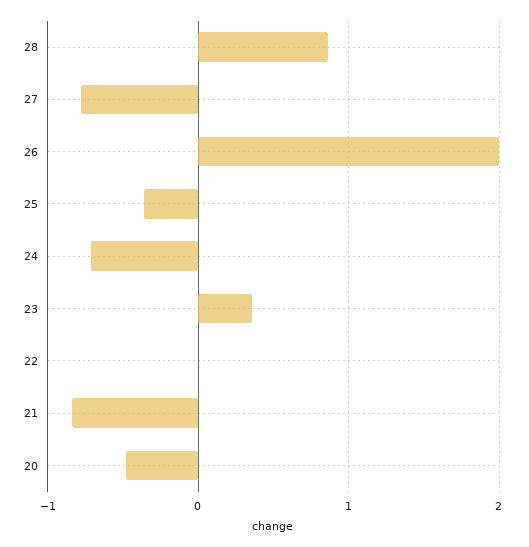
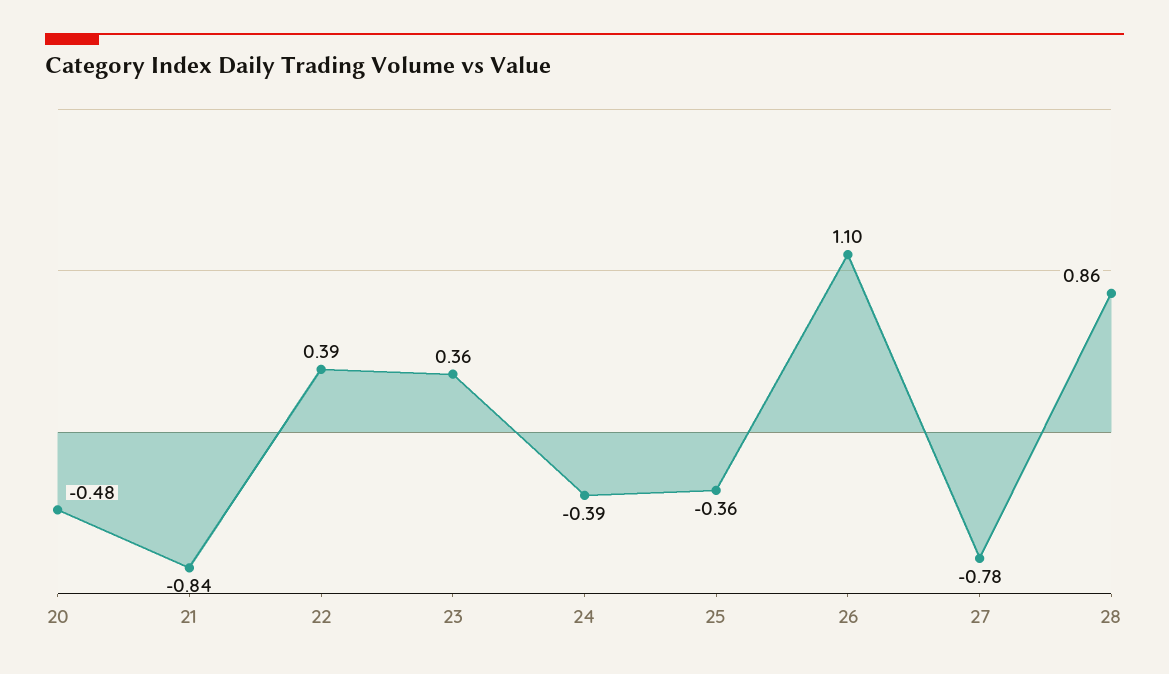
26: 2 -> 1.1
24: -0.7 -> -0.39
22: 0 -> 0.39

